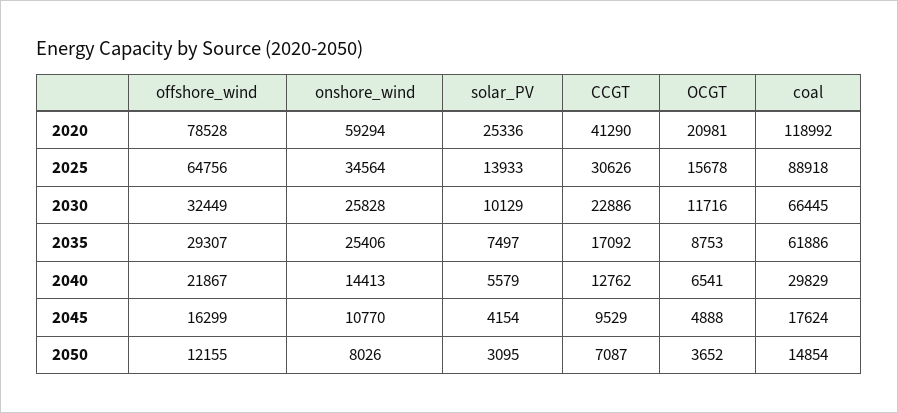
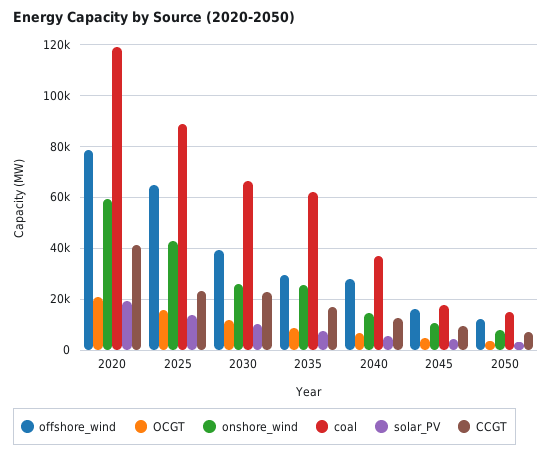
solar_PV, 2020: 25336 -> 20000
onshore_wind, 2025: 34564 -> 42500
CCGT, 2025: 30626 -> 22500
offshore_wind, 2030: 32449 -> 40000
offshore_wind, 2040: 21867 -> 27500
coal, 2040: 29829 -> 37500

